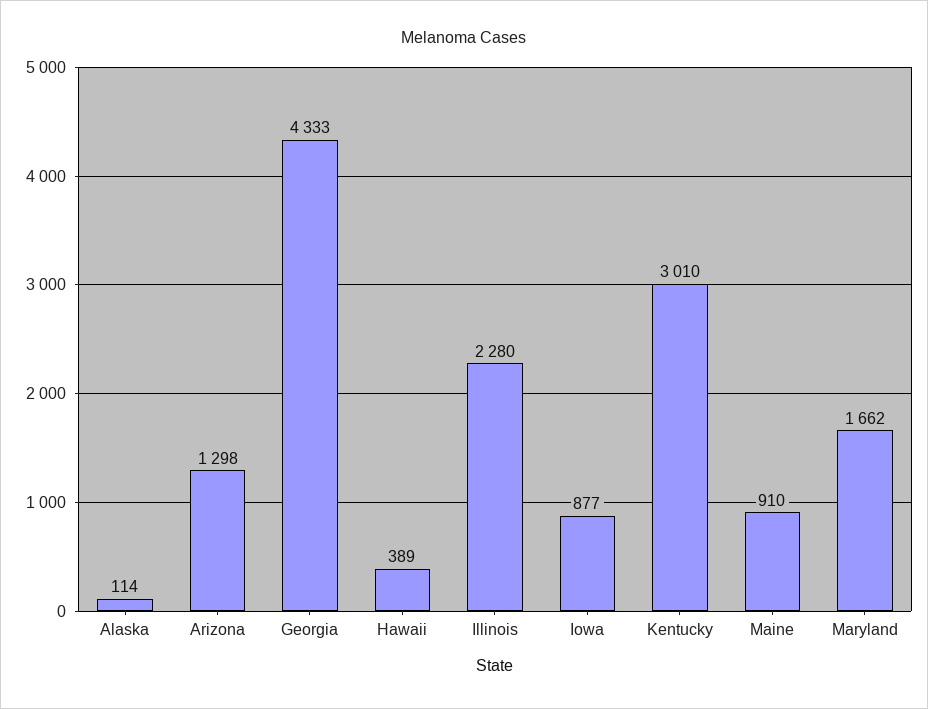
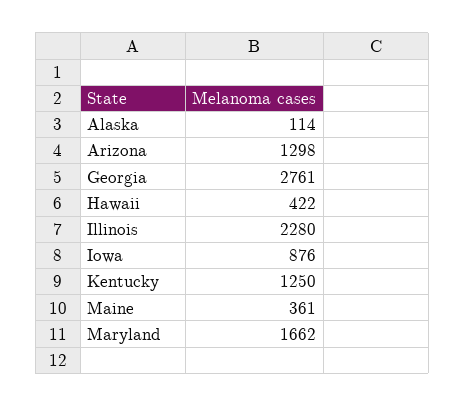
Georgia: 4333 -> 2761
Hawaii: 389 -> 422
Iowa: 877 -> 876
Kentucky: 3010 -> 1250
Maine: 910 -> 361

